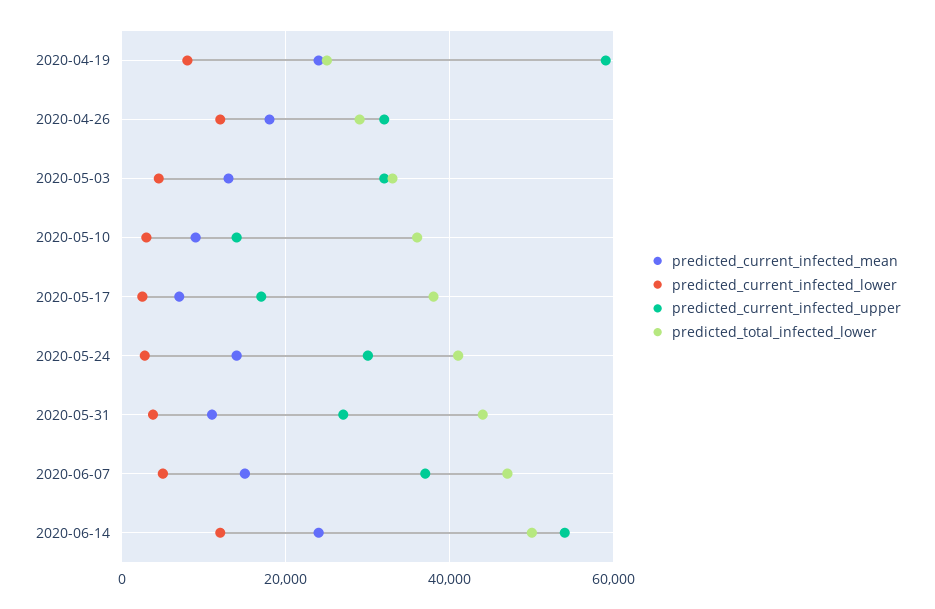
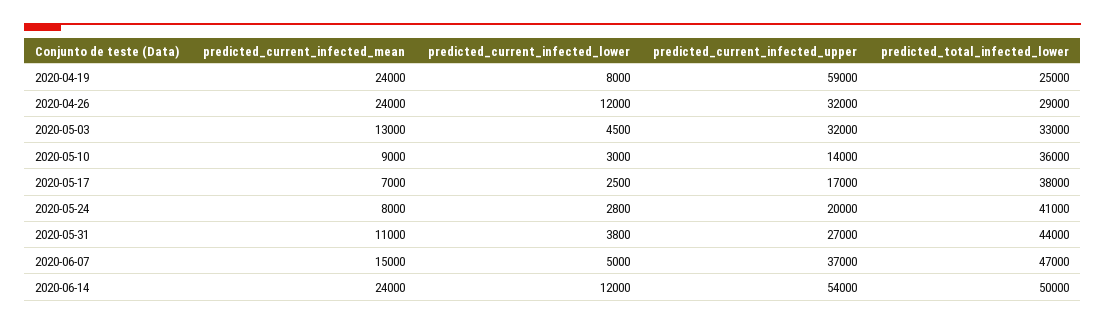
predicted_current_infected_mean, 2020-04-26: 18000 -> 24000
predicted_current_infected_mean, 2020-05-24: 14000 -> 8000
predicted_current_infected_upper, 2020-05-24: 30000 -> 20000

